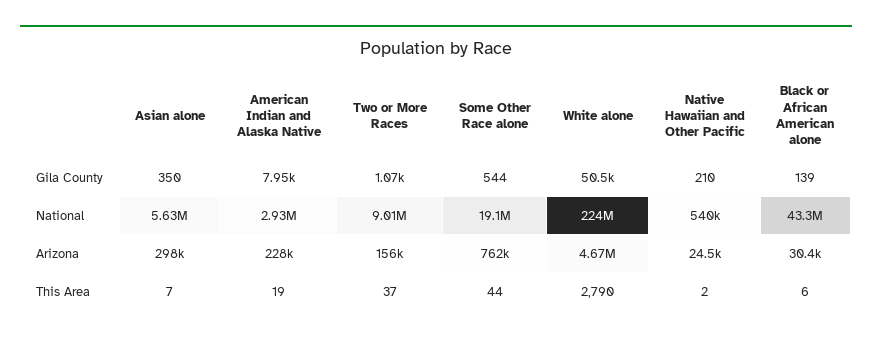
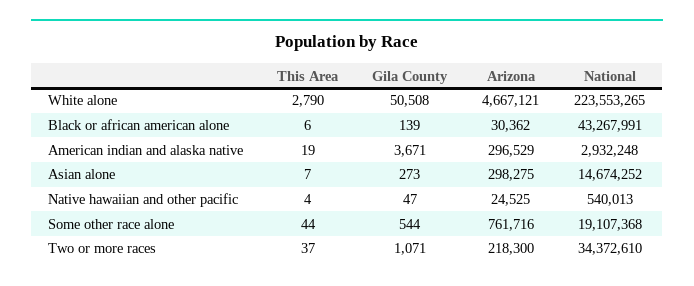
Asian alone, Gila County: 350 -> 273
American Indian and Alaska Native, Gila County: 7950 -> 3671
Native Hawaiian and Other Pacific, Gila County: 210 -> 47
Asian alone, National: 5630000 -> 14674252
Two or More Races, National: 9010000 -> 34372610
American Indian and Alaska Native, Arizona: 228000 -> 296529
Two or More Races, Arizona: 156000 -> 218300
Native Hawaiian and Other Pacific, This Area: 2 -> 4

